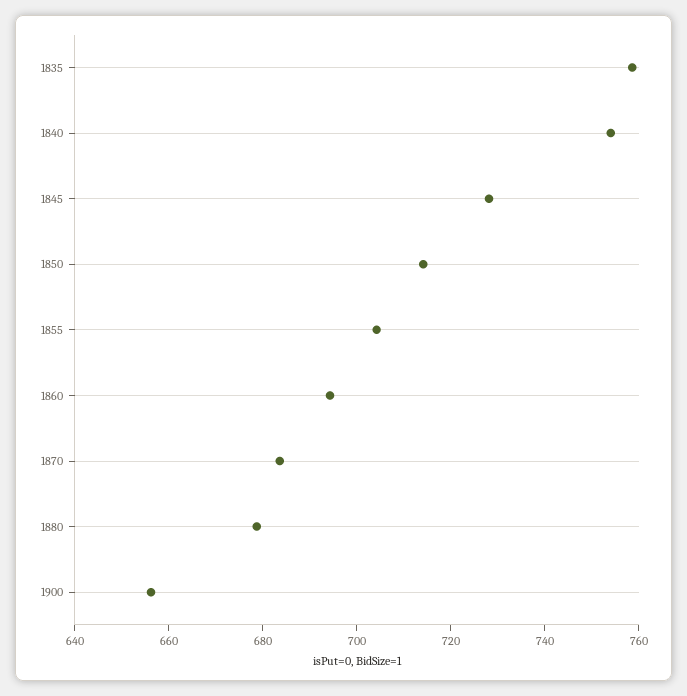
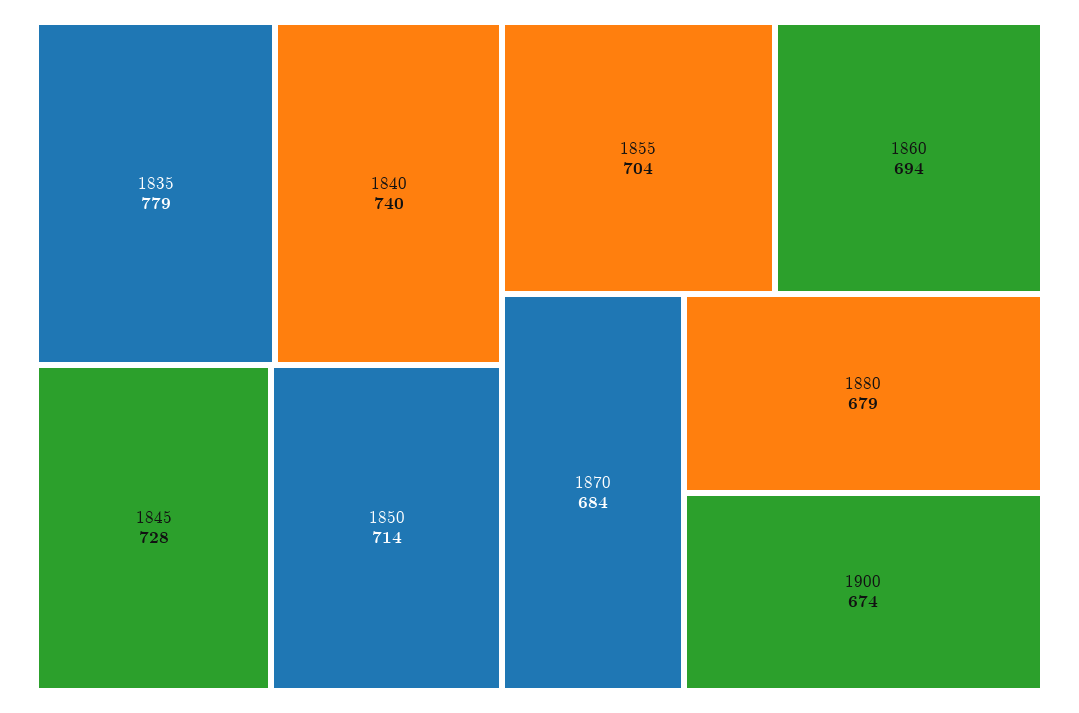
1835: 760 -> 779
1840: 755 -> 740
1900: 655 -> 674

